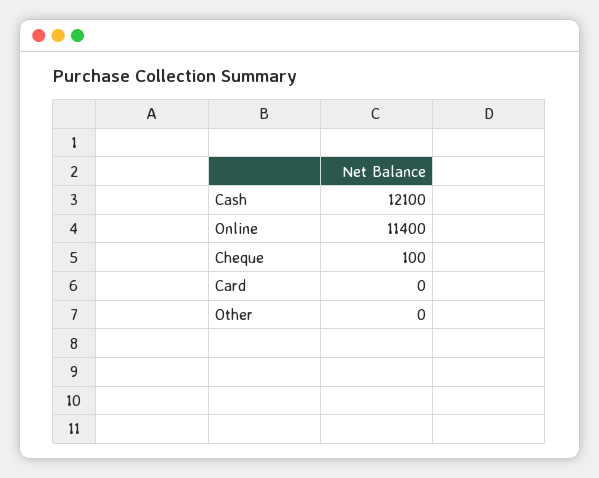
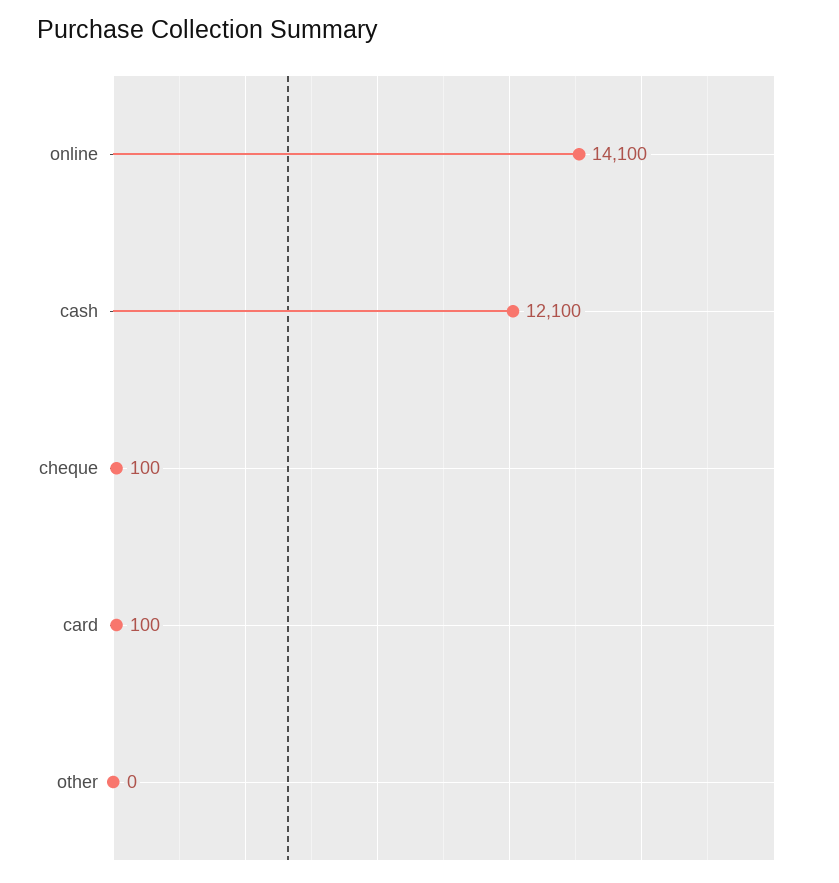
Online: 11400 -> 14100
Card: 0 -> 100

